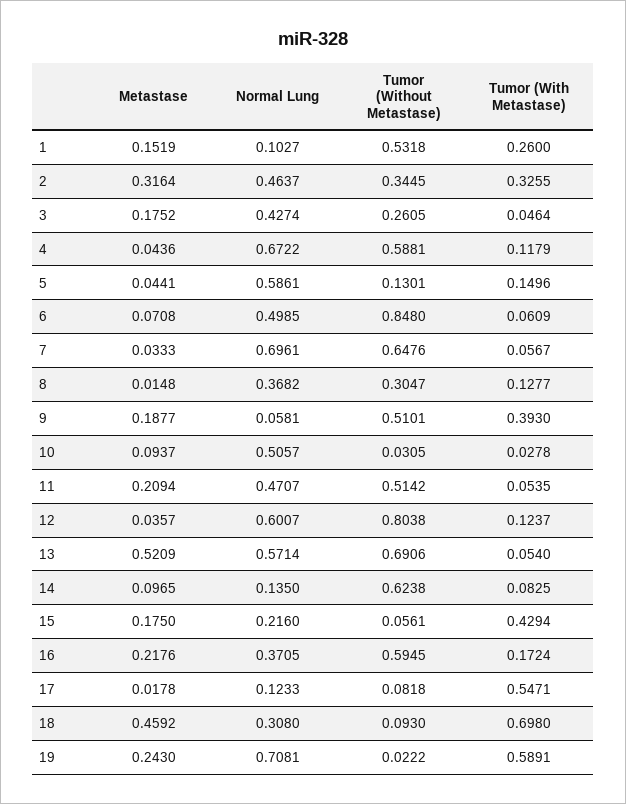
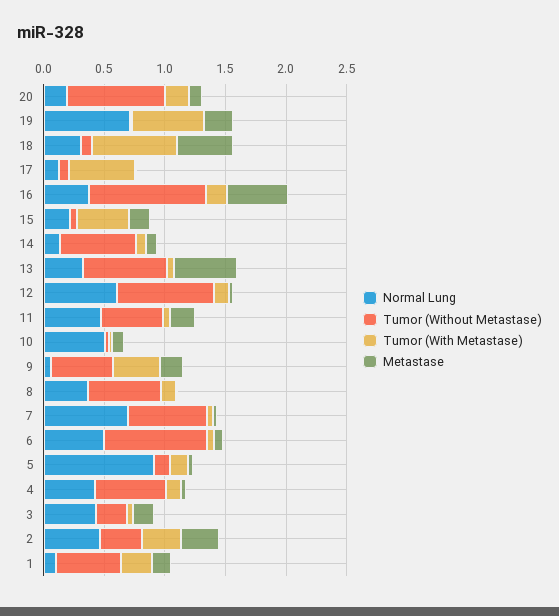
Normal Lung, 4: 0.6722 -> 0.4
Normal Lung, 5: 0.5861 -> 0.9
Tumor (Without Metastase), 8: 0.3047 -> 0.6
Normal Lung, 13: 0.5714 -> 0.3
Metastase, 16: 0.2176 -> 0.5
Tumor (Without Metastase), 16: 0.5945 -> 1
Normal Lung, 20: none -> 0.2
Tumor (Without Metastase), 20: none -> 0.8
Tumor (With Metastase), 20: none -> 0.2
Metastase, 20: none -> 0.1

